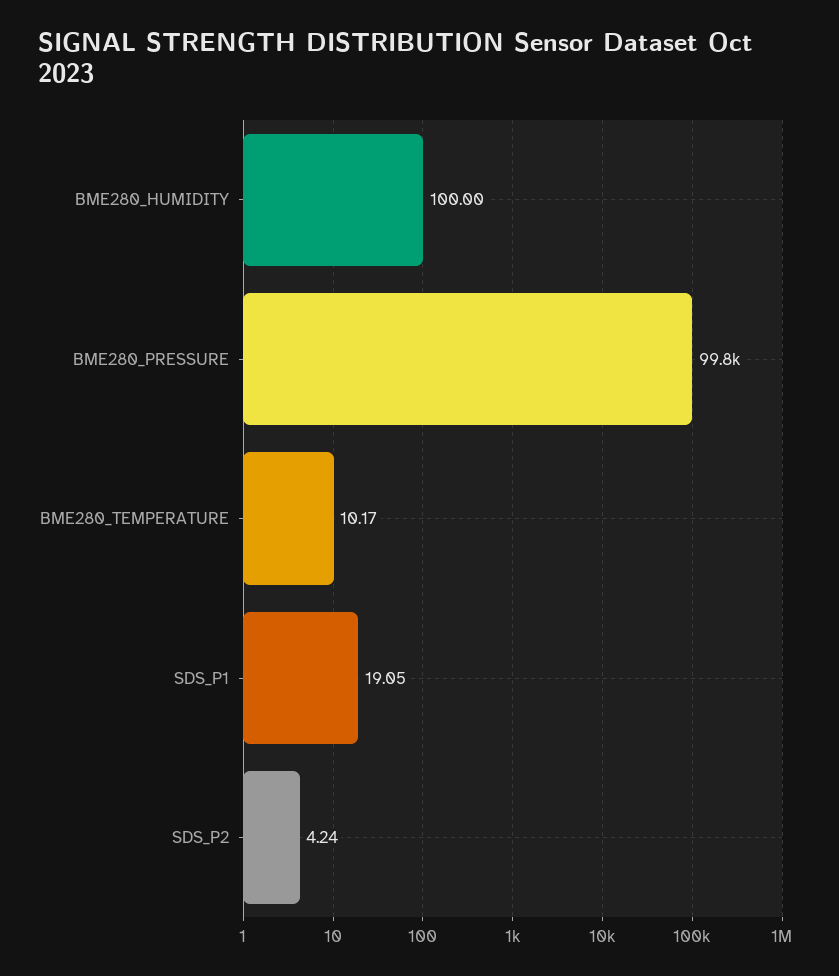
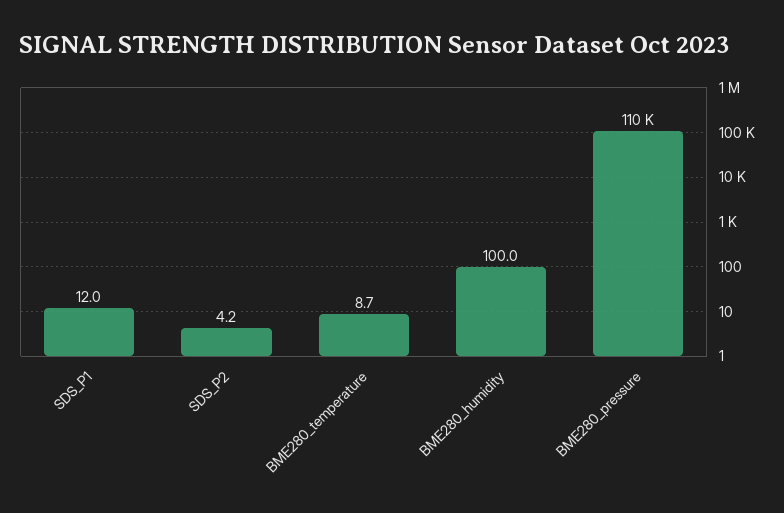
BME280_PRESSURE: 99800 -> 110000
BME280_TEMPERATURE: 10.17 -> 8.7
SDS_P1: 19.05 -> 12

